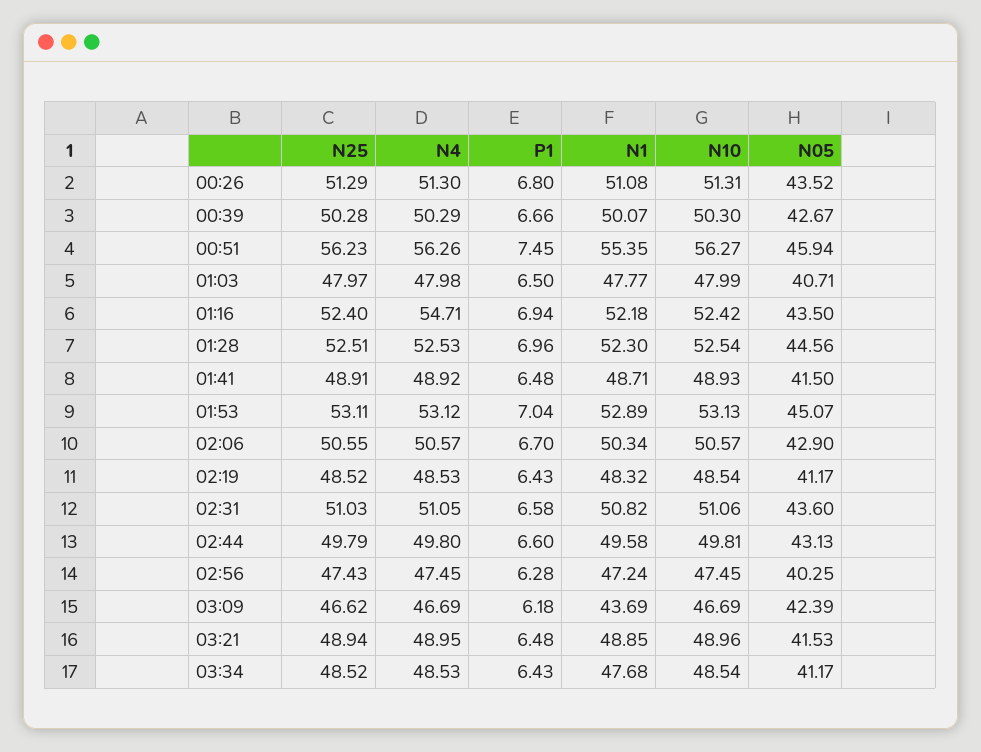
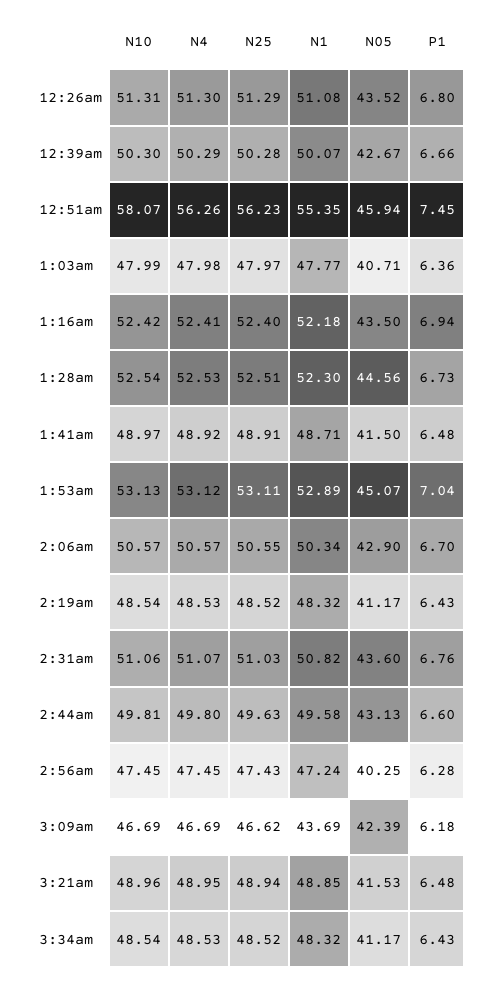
N10, 00:51: 56.27 -> 58.07
P1, 01:03: 6.5 -> 6.36
N4, 01:16: 54.71 -> 52.41
P1, 01:28: 6.96 -> 6.73
N10, 01:41: 48.93 -> 48.97
N4, 02:31: 51.05 -> 51.07
P1, 02:31: 6.58 -> 6.76
N25, 02:44: 49.79 -> 49.63
N1, 03:34: 47.68 -> 48.32

